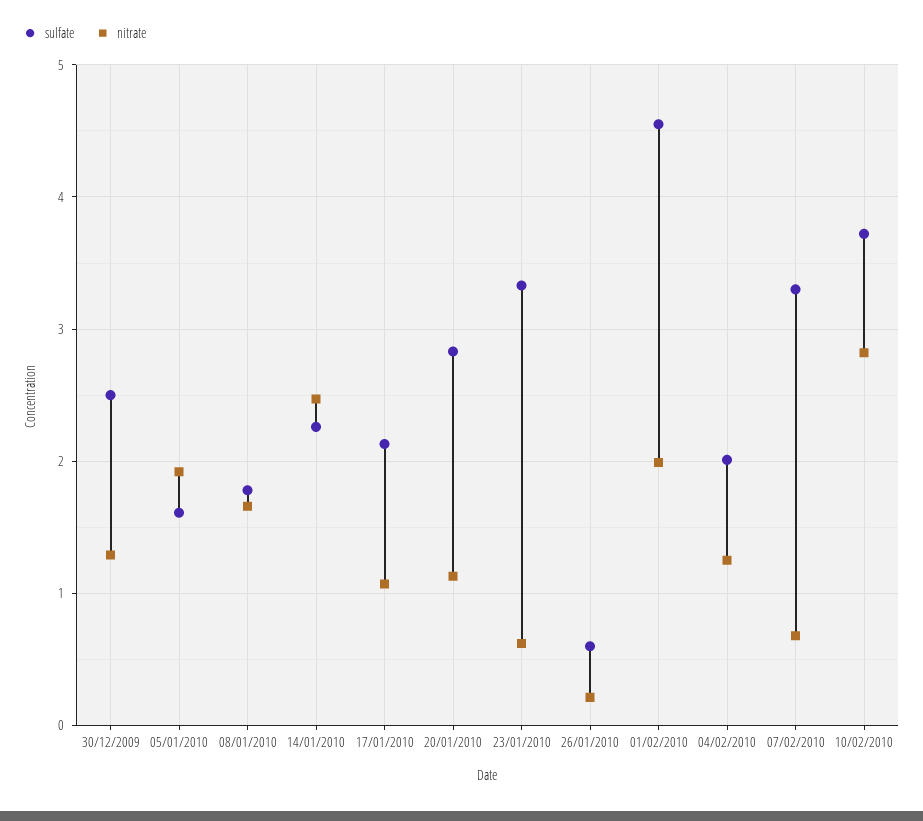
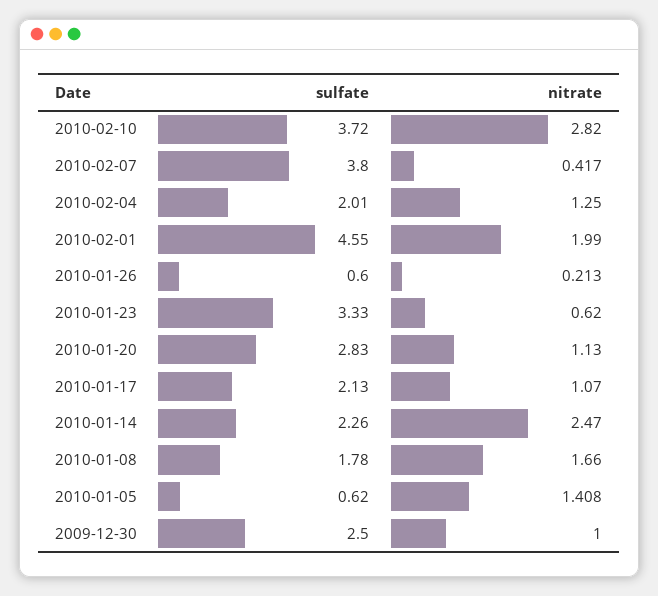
nitrate, 30/12/2009: 1.3 -> 1
sulfate, 05/01/2010: 1.6 -> 0.62
nitrate, 05/01/2010: 1.9 -> 1.408
sulfate, 07/02/2010: 3.3 -> 3.8
nitrate, 07/02/2010: 0.7 -> 0.417

